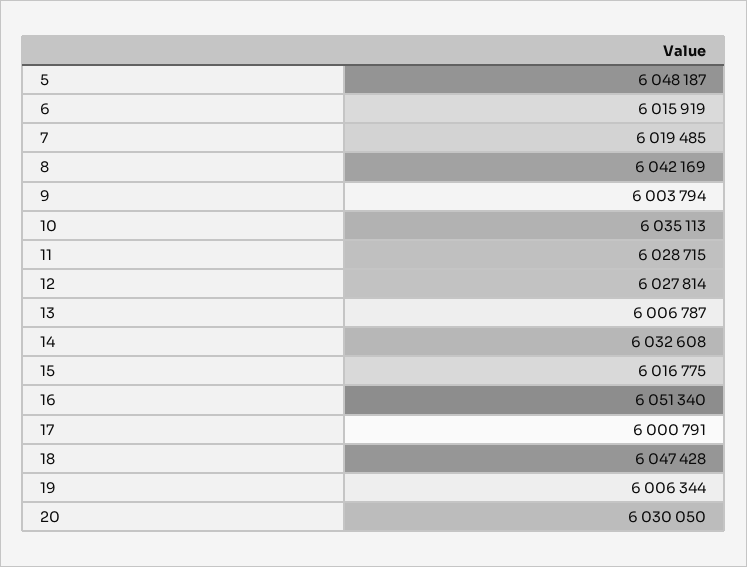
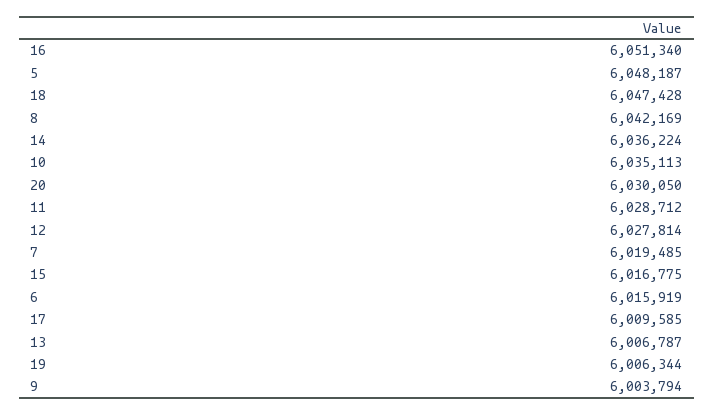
11: 6028715 -> 6028712
14: 6032608 -> 6036224
17: 6000791 -> 6009585

